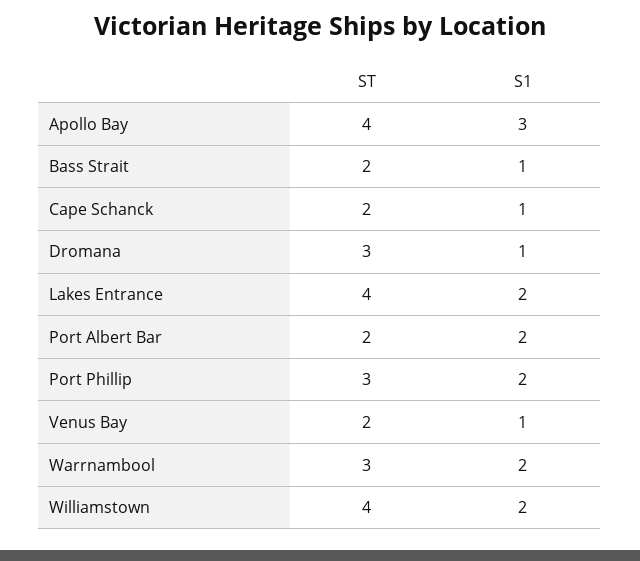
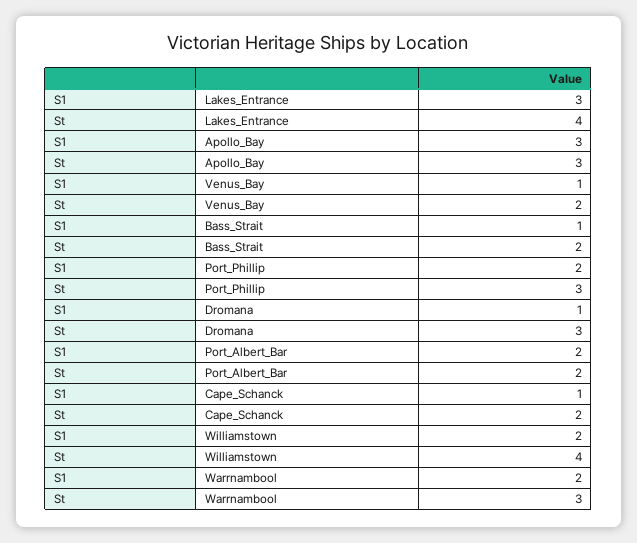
ST, Apollo Bay: 4 -> 3
S1, Lakes Entrance: 2 -> 3

